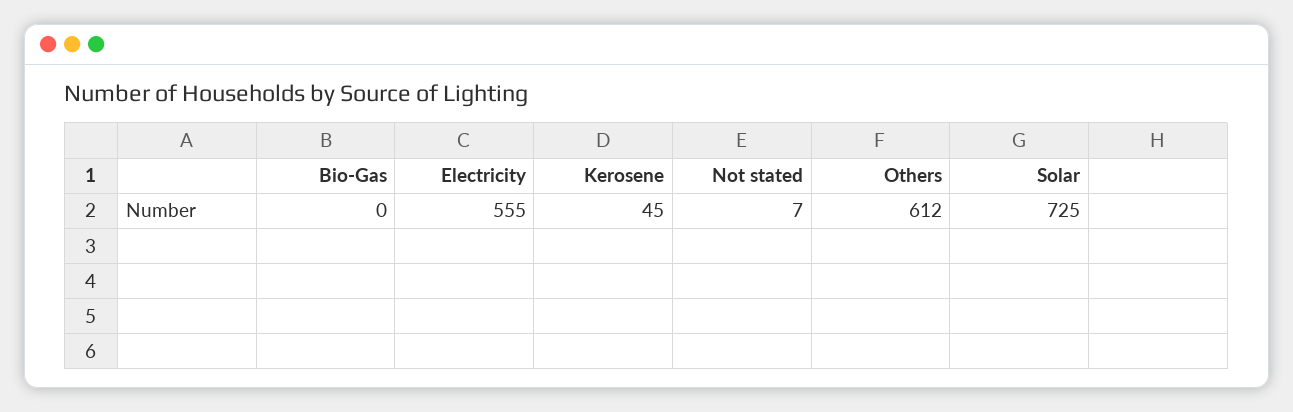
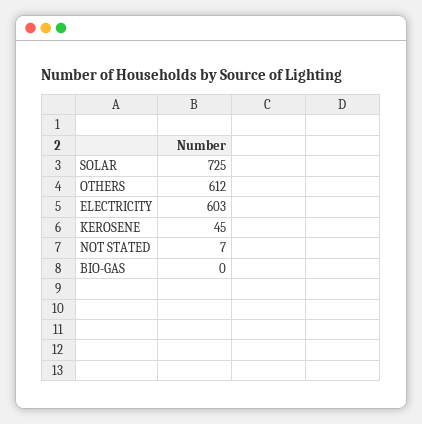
Electricity: 555 -> 603

